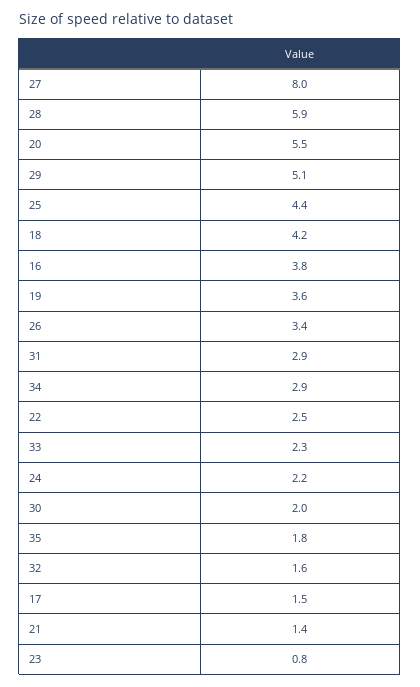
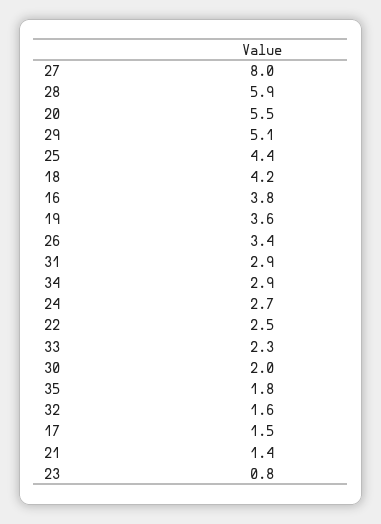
24: 2.2 -> 2.7

